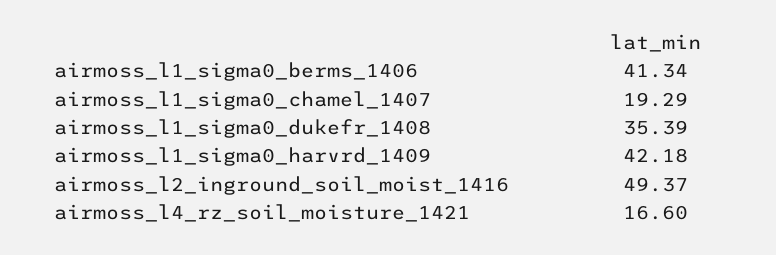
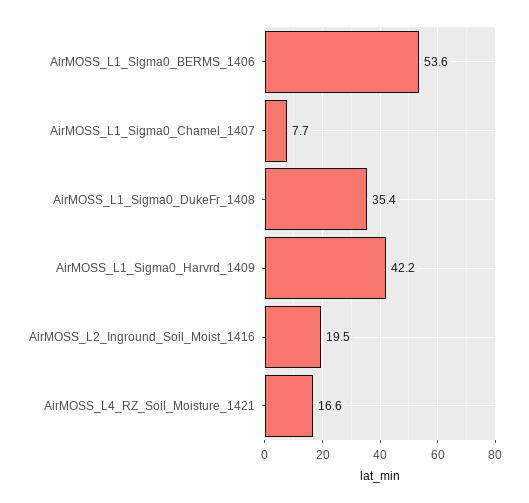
airmoss_l1_sigma0_berms_1406: 41.34 -> 53.6
airmoss_l1_sigma0_chamel_1407: 19.29 -> 7.7
airmoss_l2_inground_soil_moist_1416: 49.37 -> 19.5

